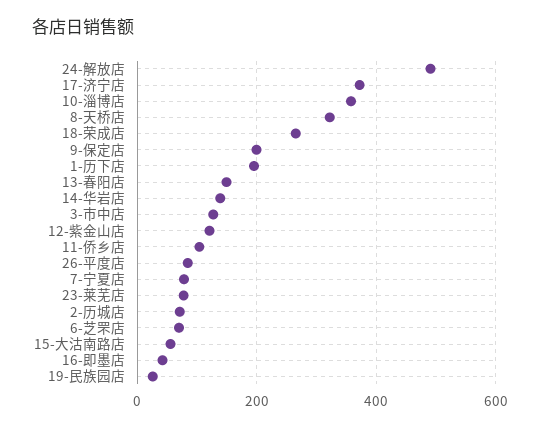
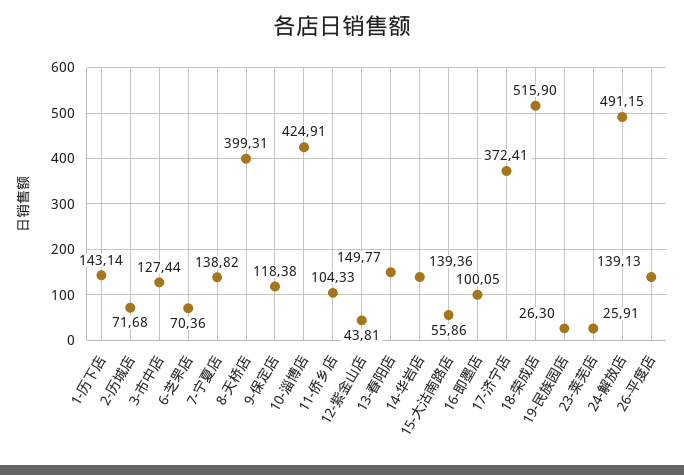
10-淄博店: 360 -> 424.91
8-天桥店: 320 -> 399.31
18-荣成店: 260 -> 515.9
9-保定店: 200 -> 118.38
1-历下店: 200 -> 143.14
12-紫金山店: 120 -> 43.81
26-平度店: 80 -> 139.13
7-宁夏店: 80 -> 138.82
23-莱芜店: 80 -> 25.91
16-即墨店: 40 -> 100.05

